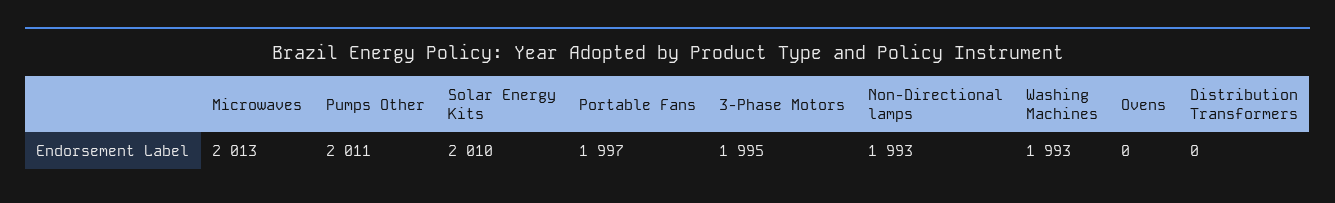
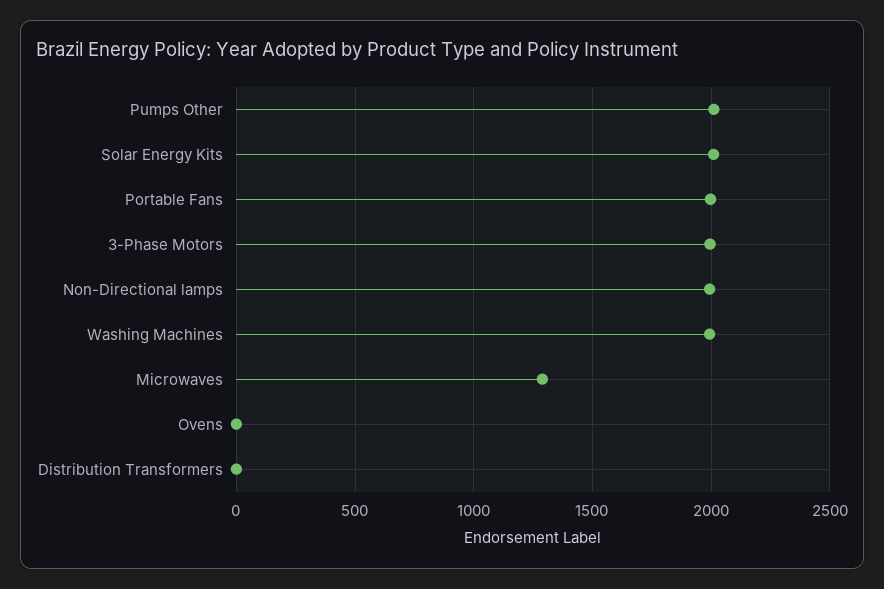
Microwaves: 2013 -> 1300

